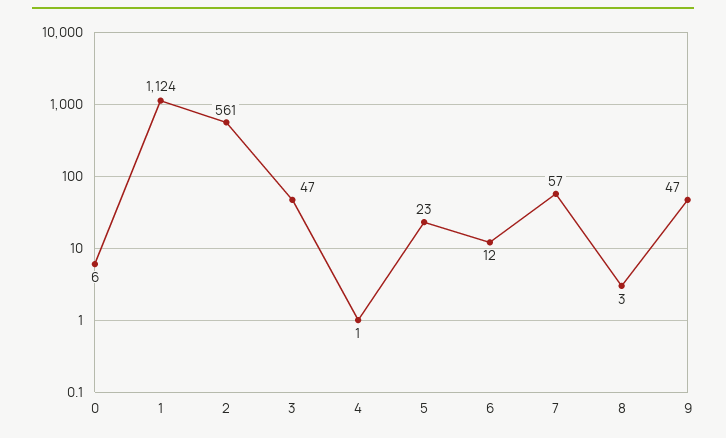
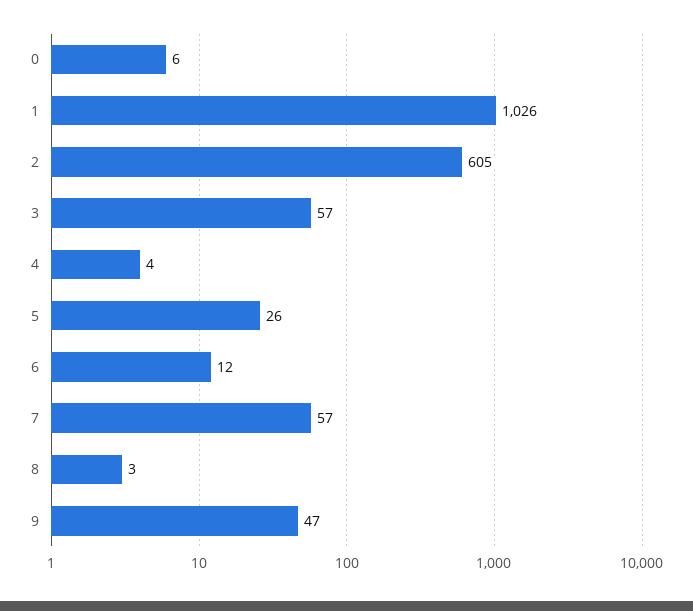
1: 1124 -> 1026
2: 561 -> 605
3: 47 -> 57
4: 1 -> 4
5: 23 -> 26

